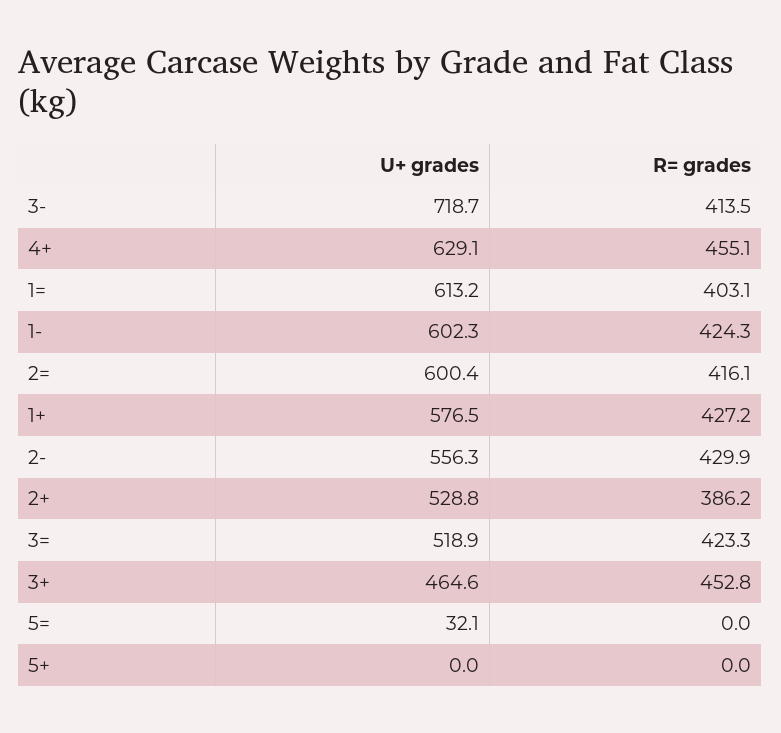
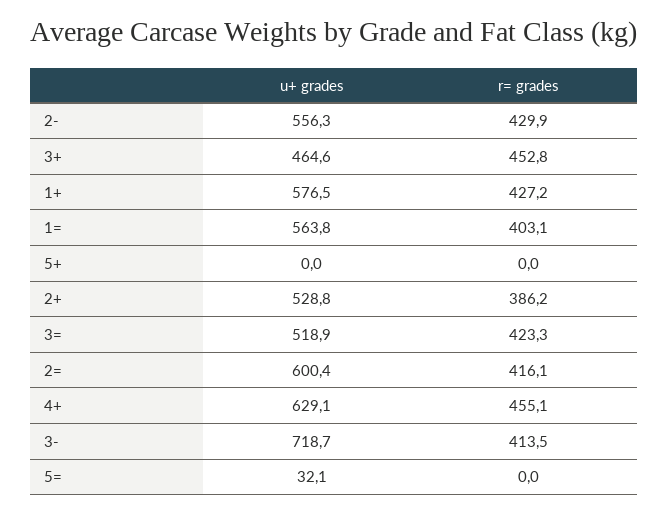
U+ grades, 1=: 613.2 -> 563.8
U+ grades, 1-: 602.3 -> none
R= grades, 1-: 424.3 -> none

